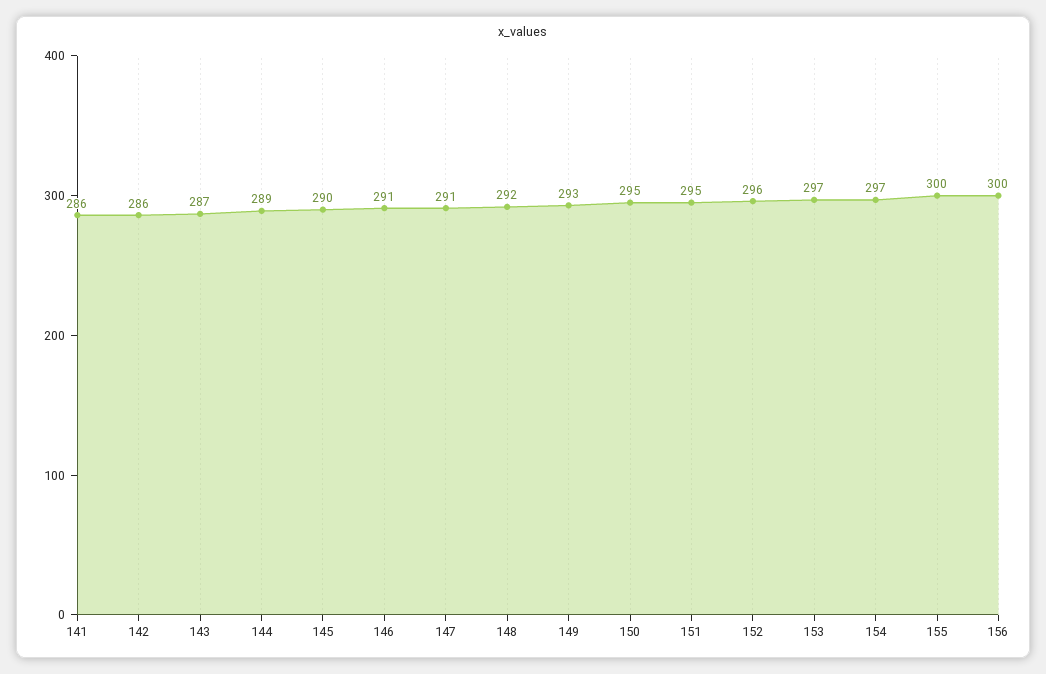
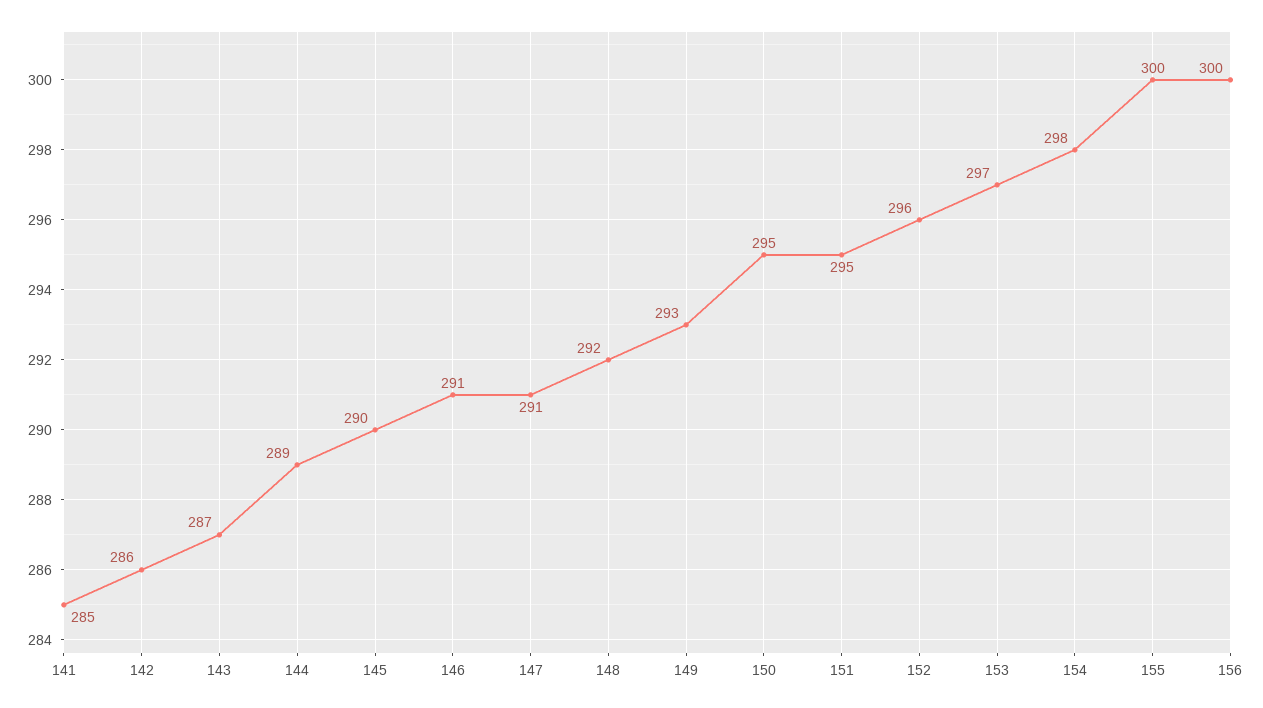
141: 286 -> 285
154: 297 -> 298

